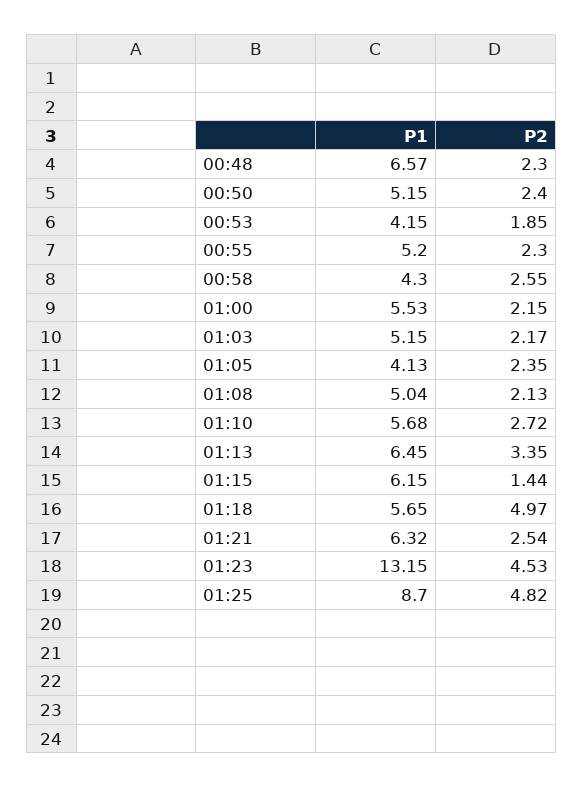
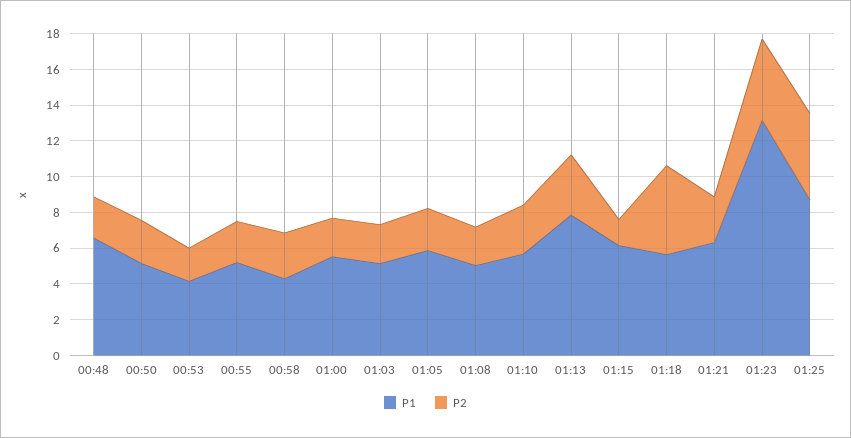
P1, 01:05: 4.13 -> 6
P1, 01:13: 6.45 -> 8

